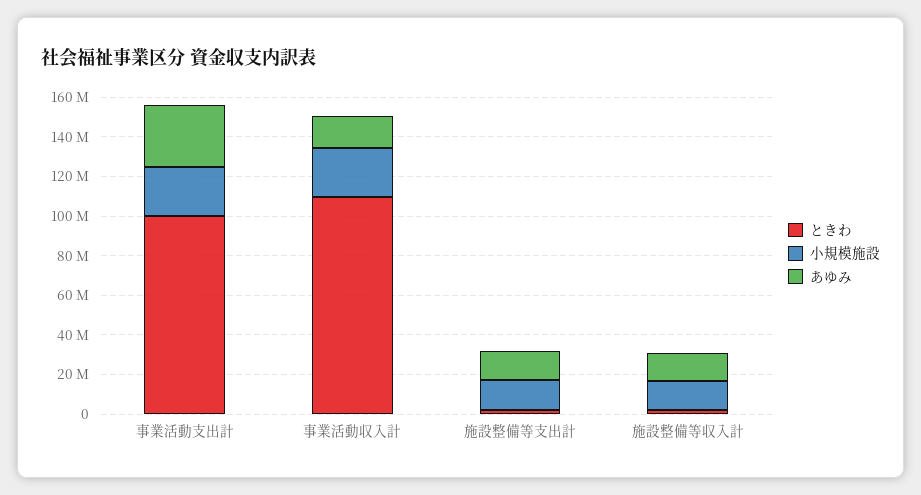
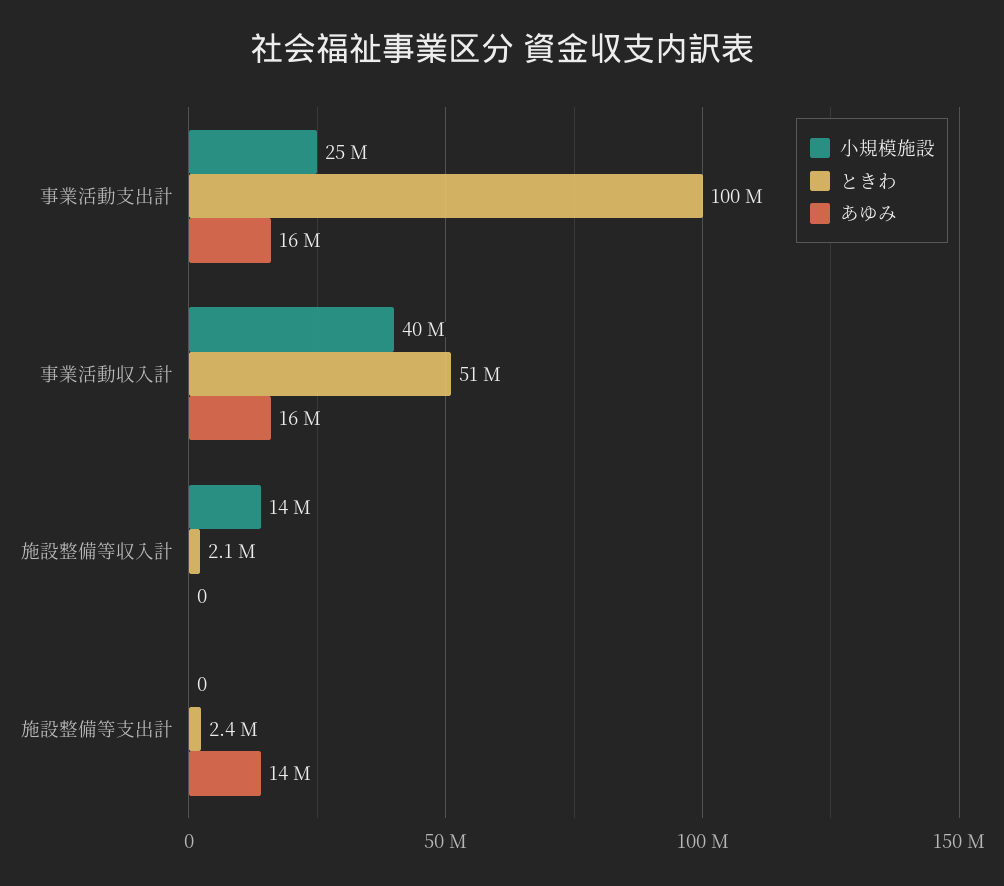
あゆみ, 事業活動支出計: 30000000 -> 16000000
ときわ, 事業活動収入計: 110000000 -> 51000000
小規模施設, 事業活動収入計: 25000000 -> 40000000
小規模施設, 施設整備等支出計: 15000000 -> 0
あゆみ, 施設整備等収入計: 15000000 -> 0

